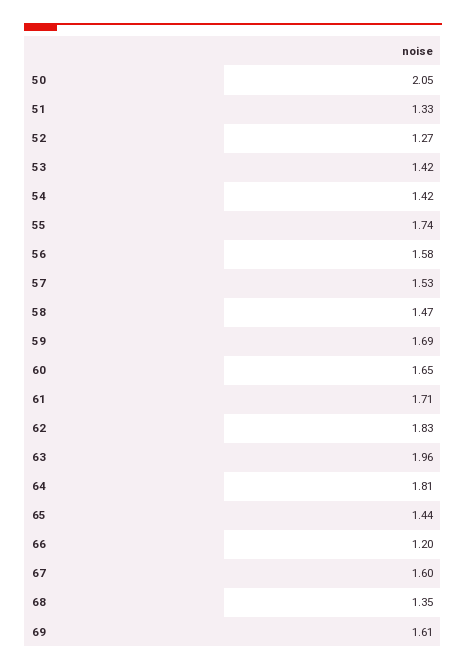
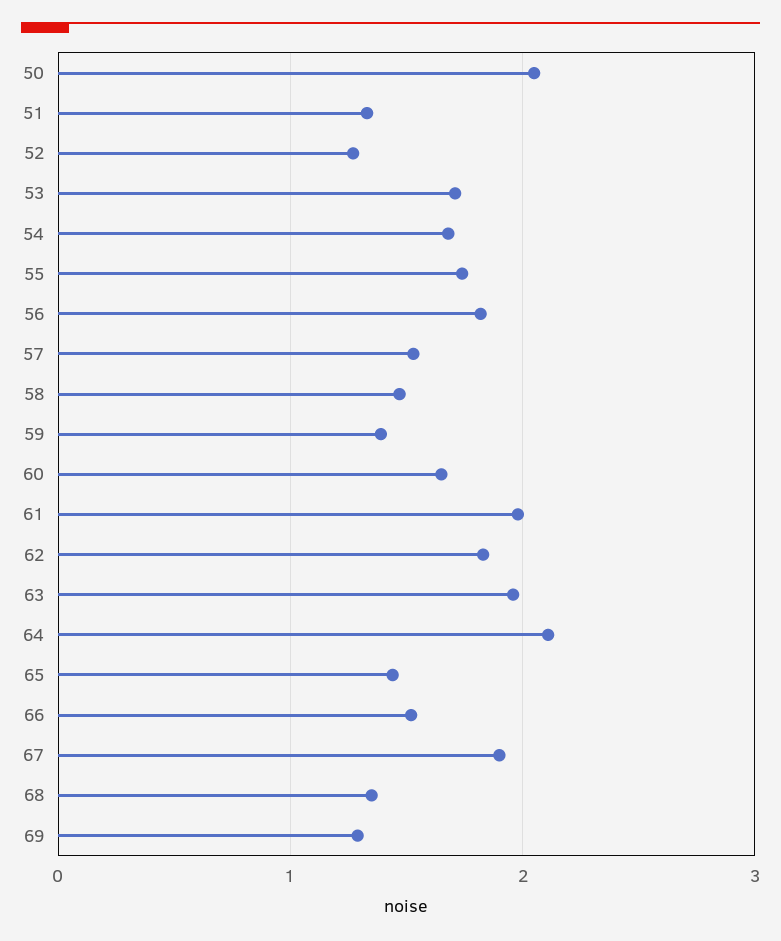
53: 1.42 -> 1.7
54: 1.42 -> 1.7
56: 1.58 -> 1.8
59: 1.69 -> 1.4
61: 1.71 -> 2
64: 1.81 -> 2.1
66: 1.2 -> 1.5
67: 1.6 -> 1.9
69: 1.61 -> 1.3

